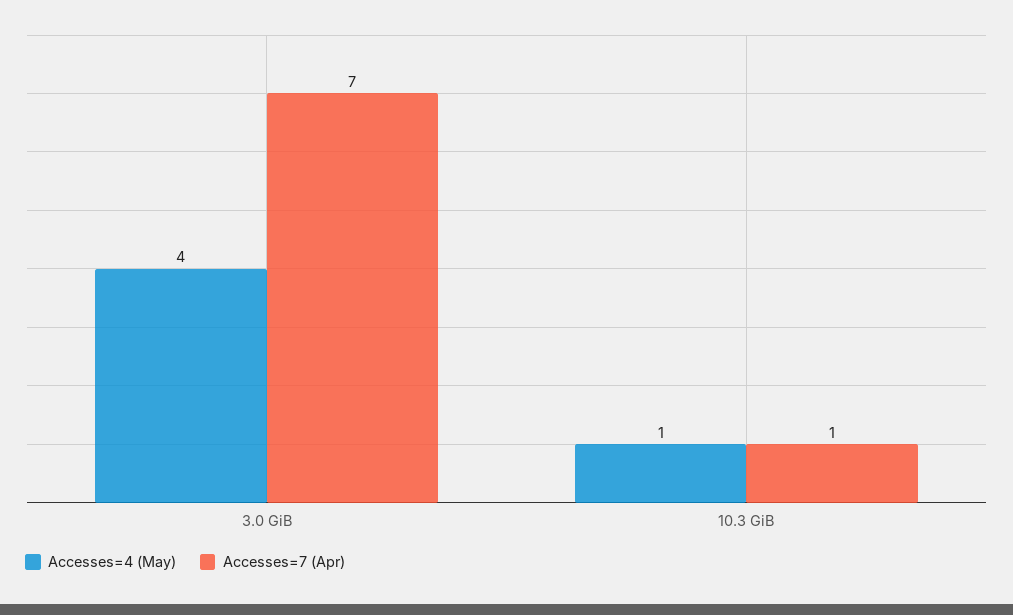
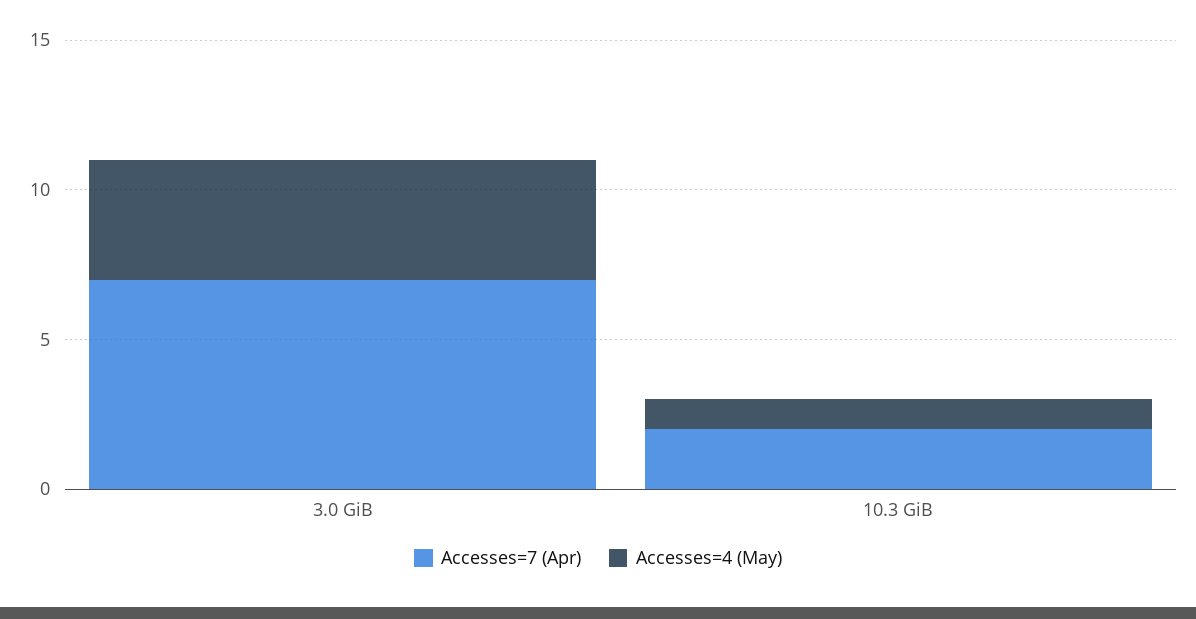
Accesses=7 (Apr), 10.3 GiB: 1 -> 2

